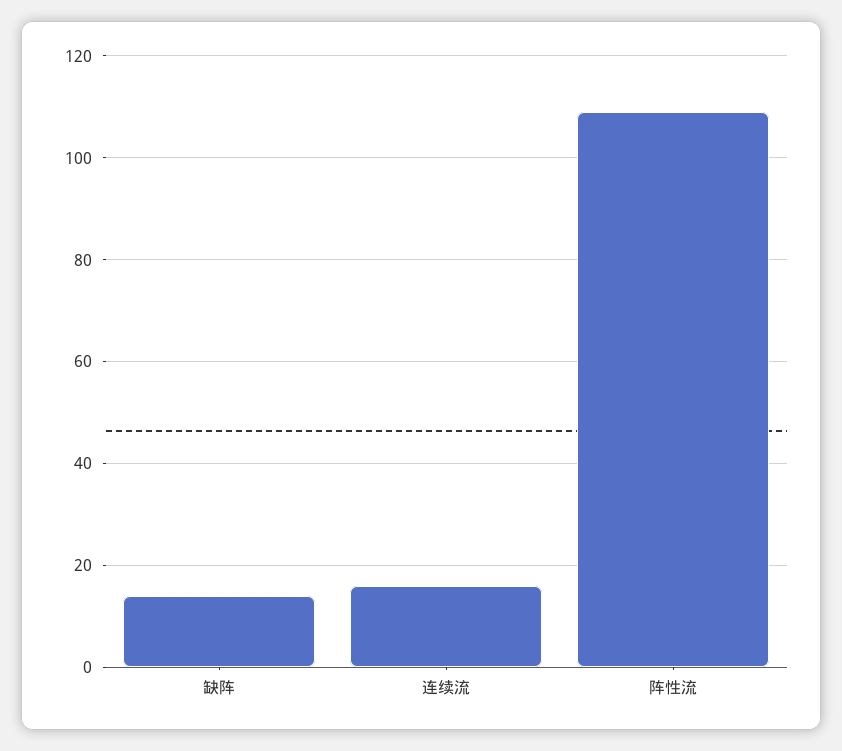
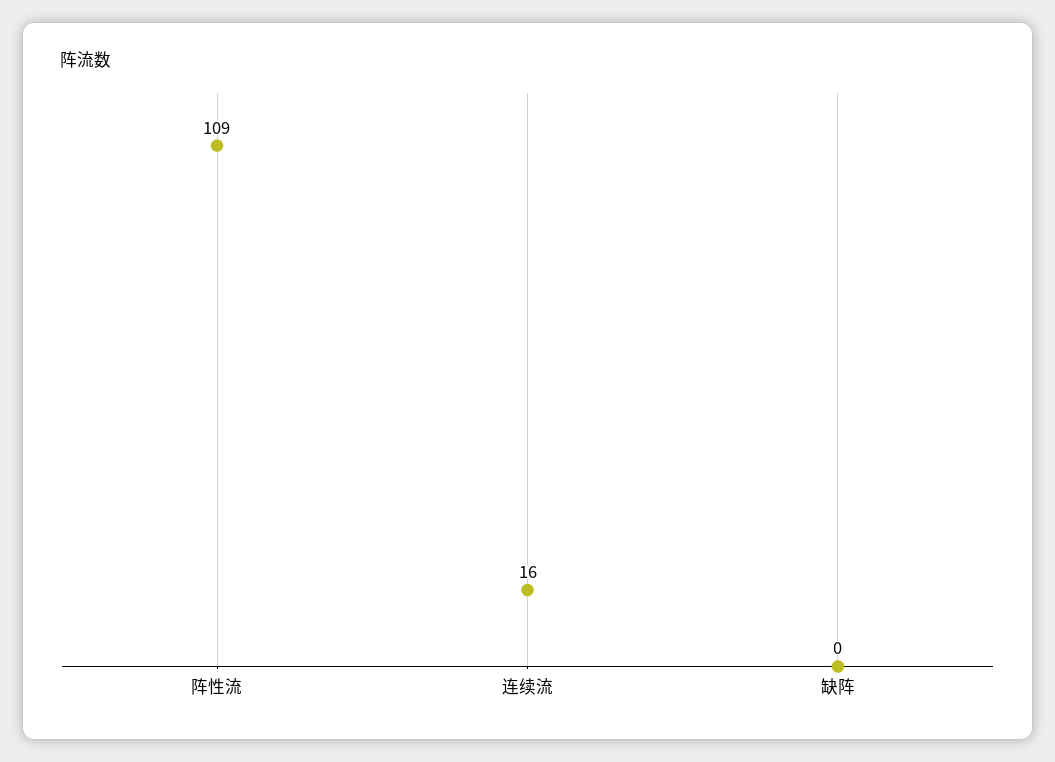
缺阵: 15 -> 0

